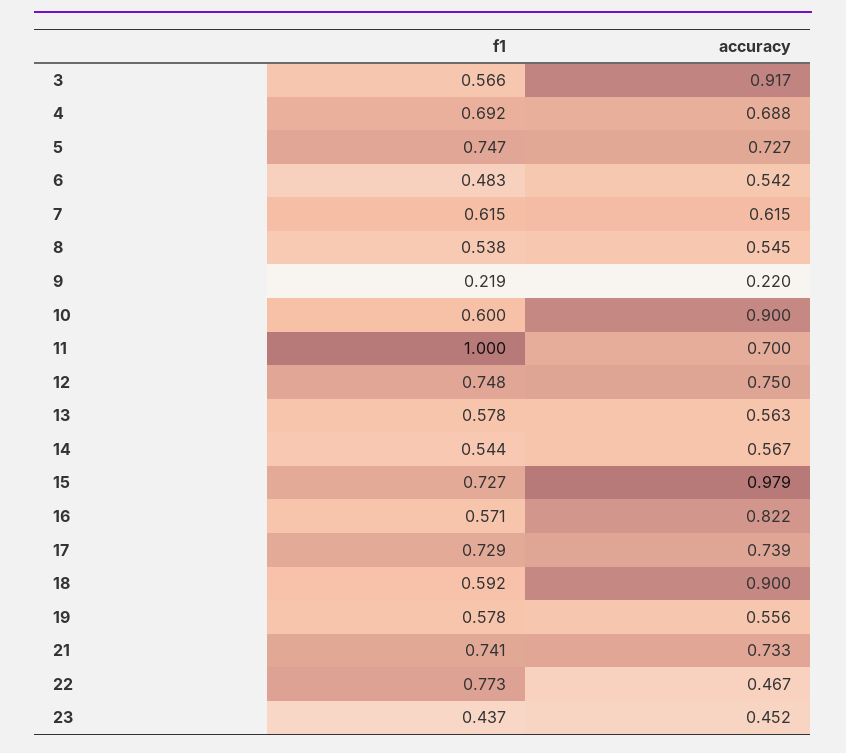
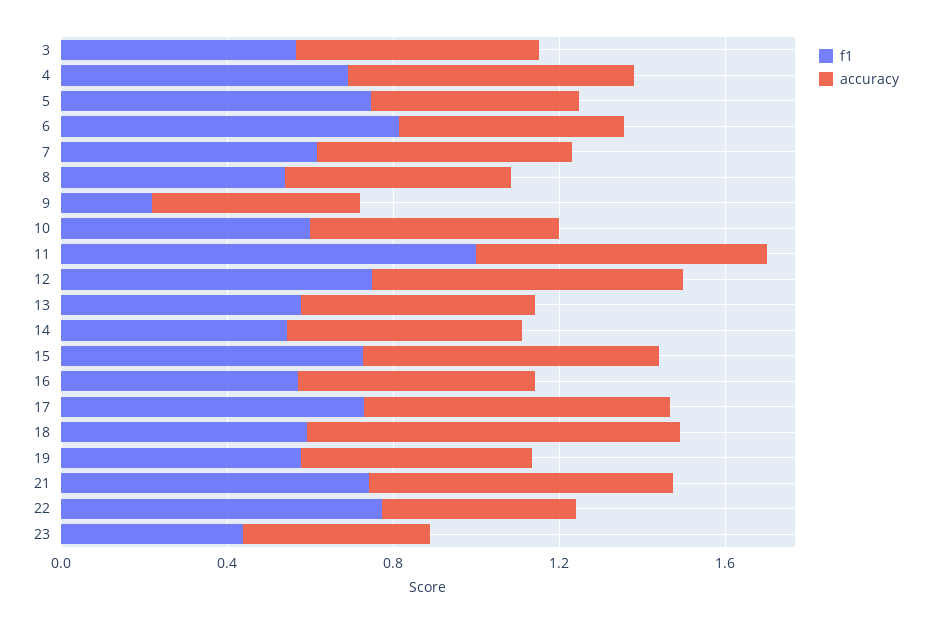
accuracy, 3: 0.917 -> 0.6
accuracy, 5: 0.727 -> 0.5
f1, 6: 0.483 -> 0.8
accuracy, 9: 0.22 -> 0.5
accuracy, 10: 0.9 -> 0.6
accuracy, 15: 0.979 -> 0.7
accuracy, 16: 0.822 -> 0.6

